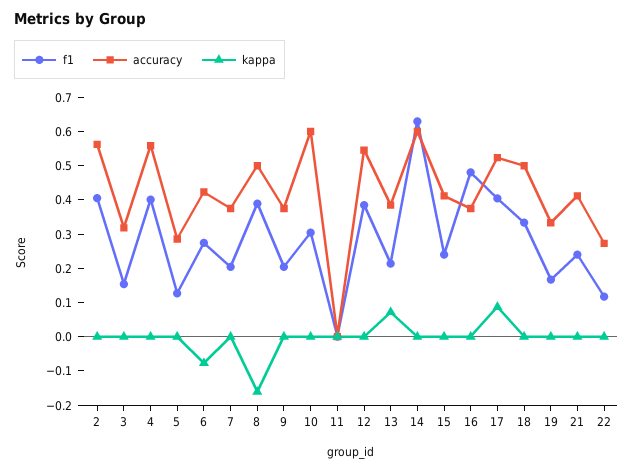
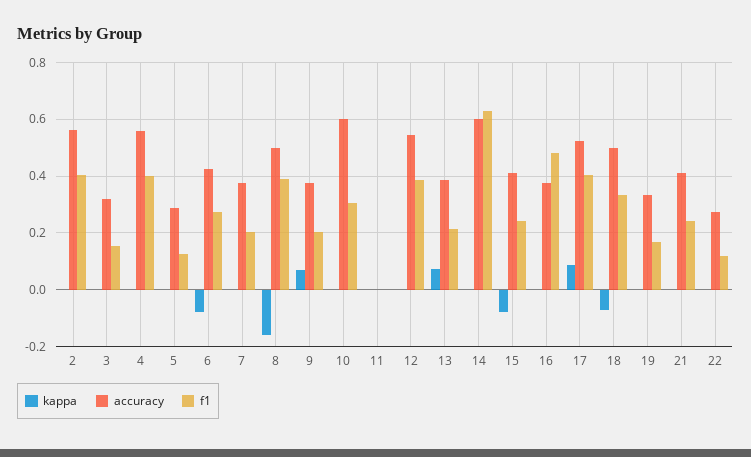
kappa, 9: 0 -> 0.075
kappa, 15: 0 -> -0.075
kappa, 18: 0 -> -0.075

